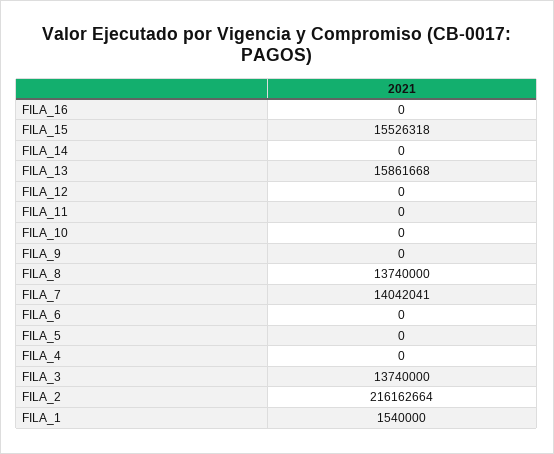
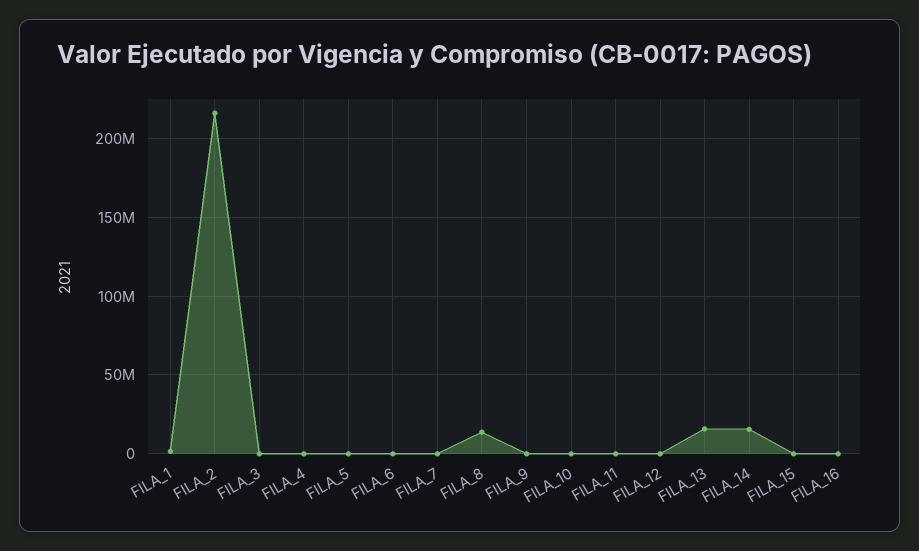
FILA_15: 15526318 -> 0
FILA_14: 0 -> 15000000
FILA_7: 14042041 -> 0
FILA_3: 13740000 -> 0

